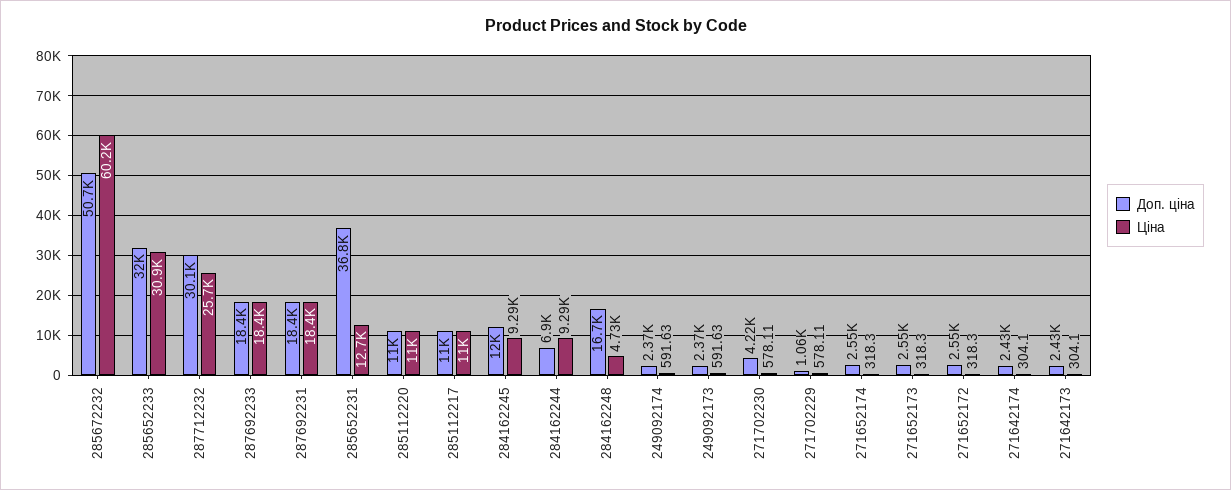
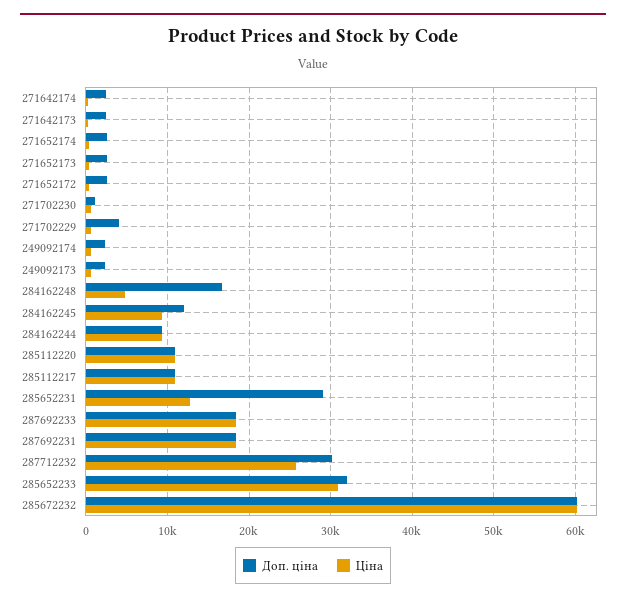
Доп. ціна, 285672232: 50700 -> 60000
Доп. ціна, 285652231: 36800 -> 29000
Доп. ціна, 284162244: 6900 -> 9000
Доп. ціна, 271702230: 4220 -> 1000
Доп. ціна, 271702229: 1060 -> 4000

